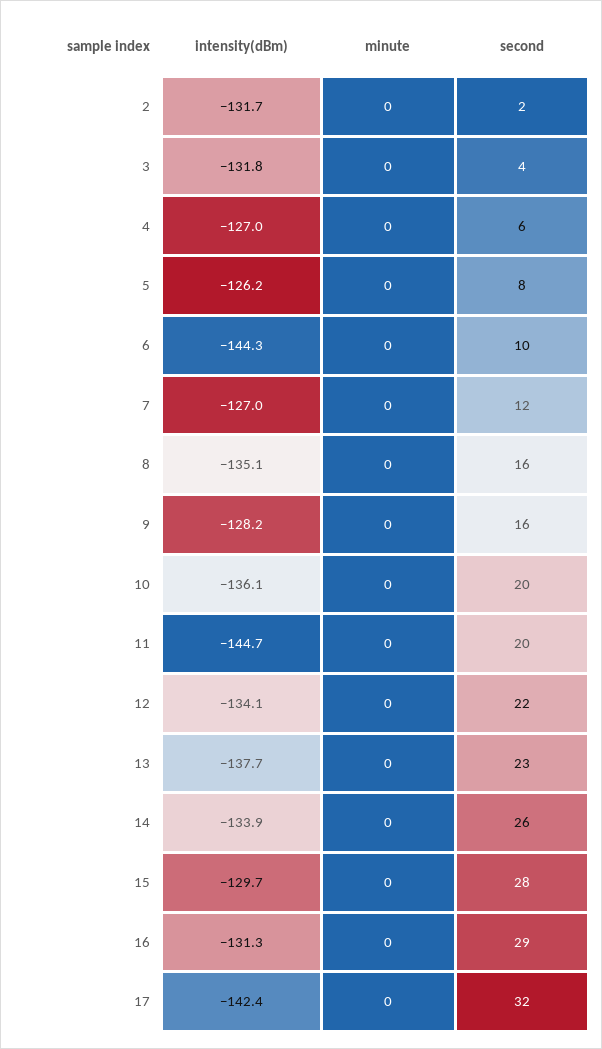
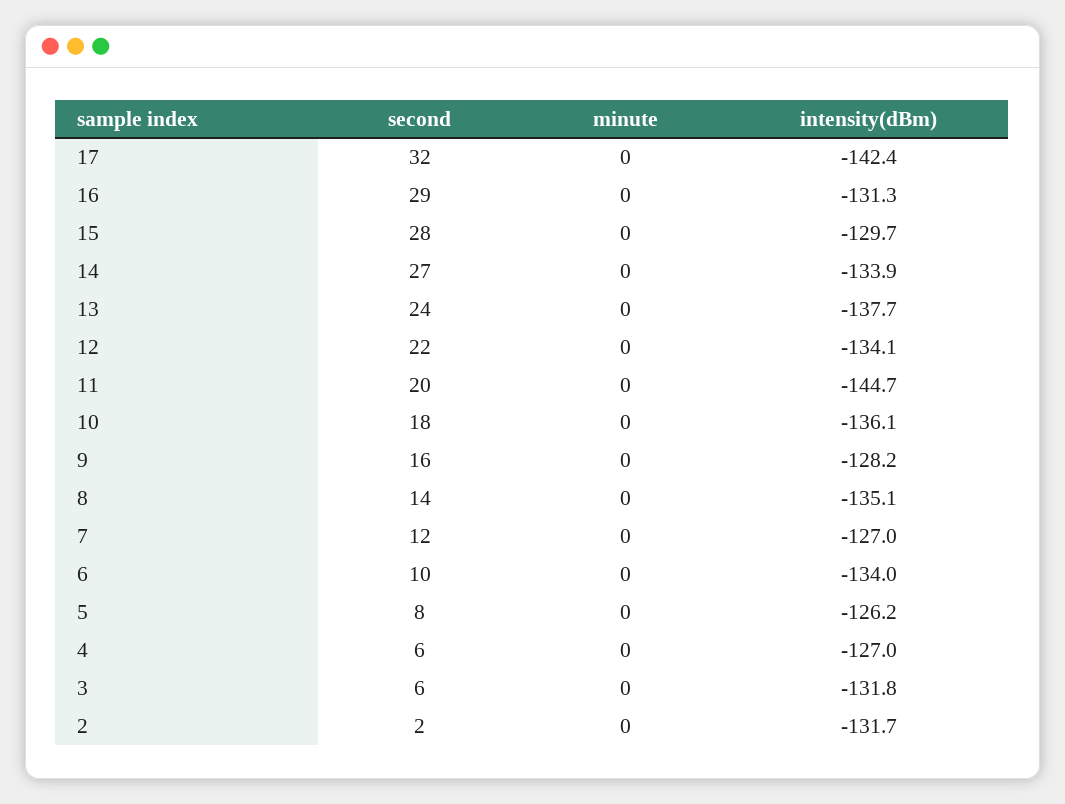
second, 3: 4 -> 6
intensity(dBm), 6: -144.3 -> -134
second, 8: 16 -> 14
second, 10: 20 -> 18
second, 13: 23 -> 24
second, 14: 26 -> 27

